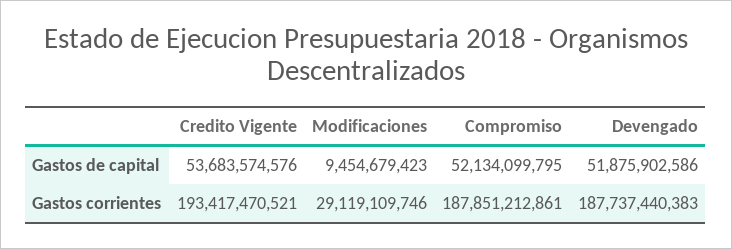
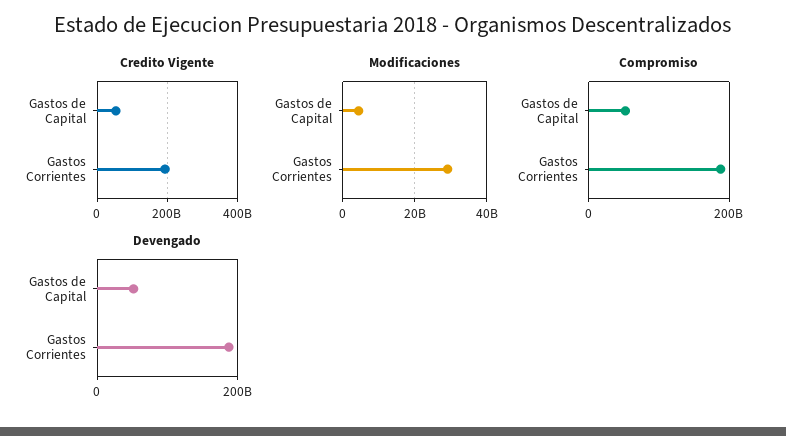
Modificaciones, Gastos de capital: 9454679423 -> 4000000000

